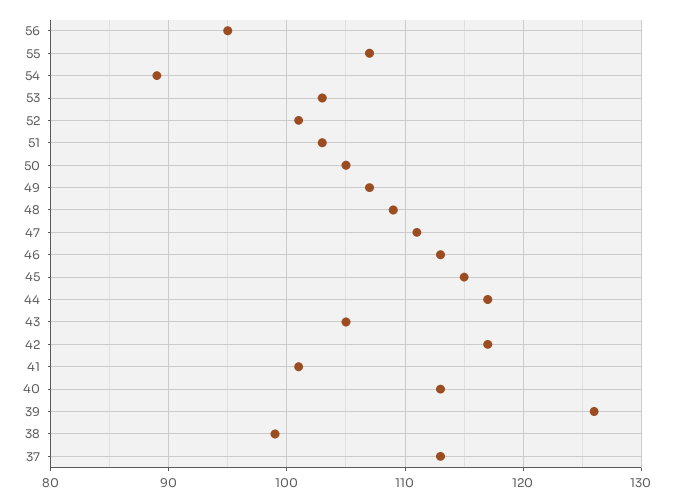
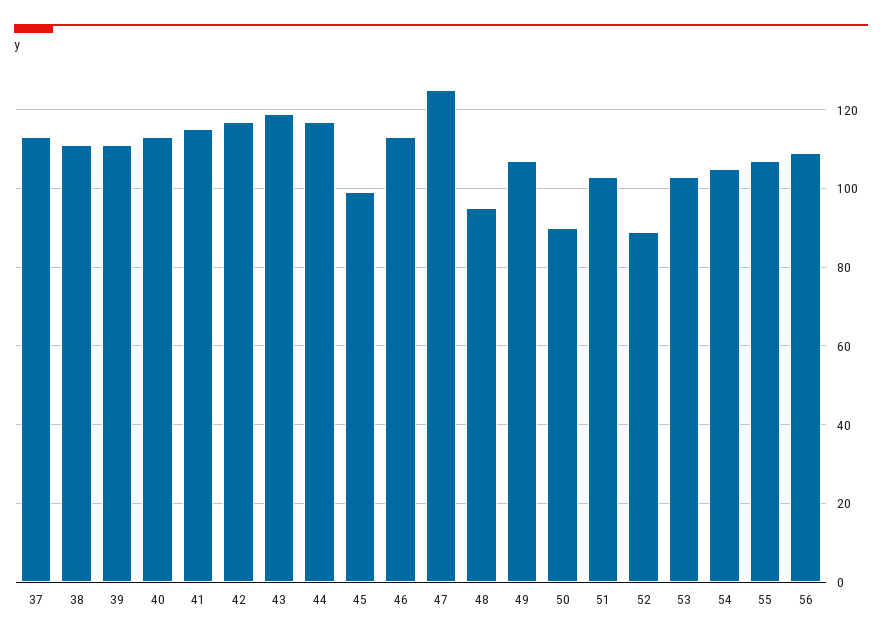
56: 95 -> 110
54: 89 -> 105
52: 101 -> 90
50: 105 -> 90
48: 109 -> 95
47: 111 -> 125
45: 115 -> 100
43: 105 -> 120
41: 101 -> 115
39: 126 -> 110
38: 99 -> 110

